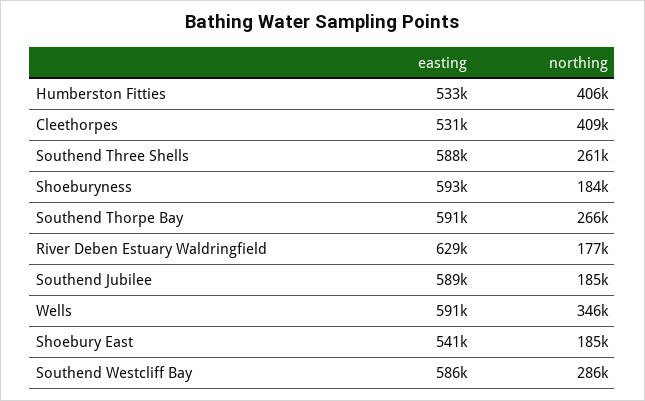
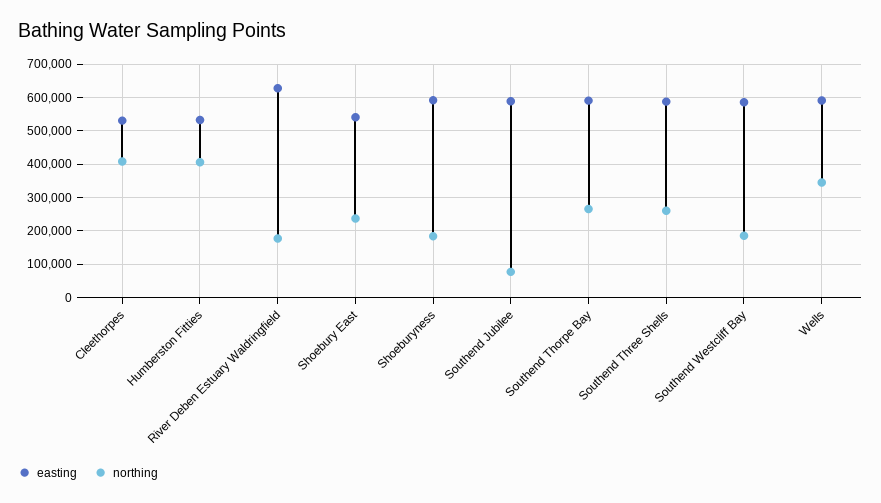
northing, Southend Jubilee: 185000 -> 80000
northing, Shoebury East: 185000 -> 240000
northing, Southend Westcliff Bay: 286000 -> 180000

